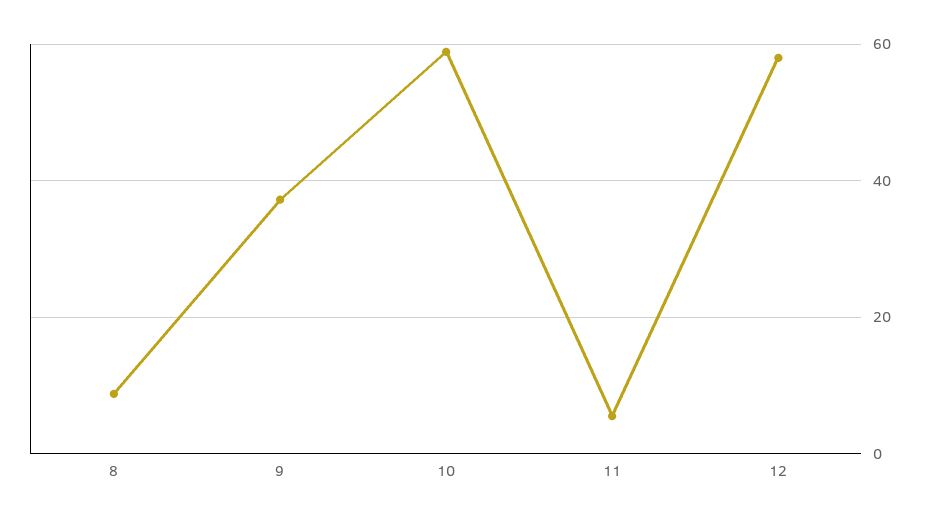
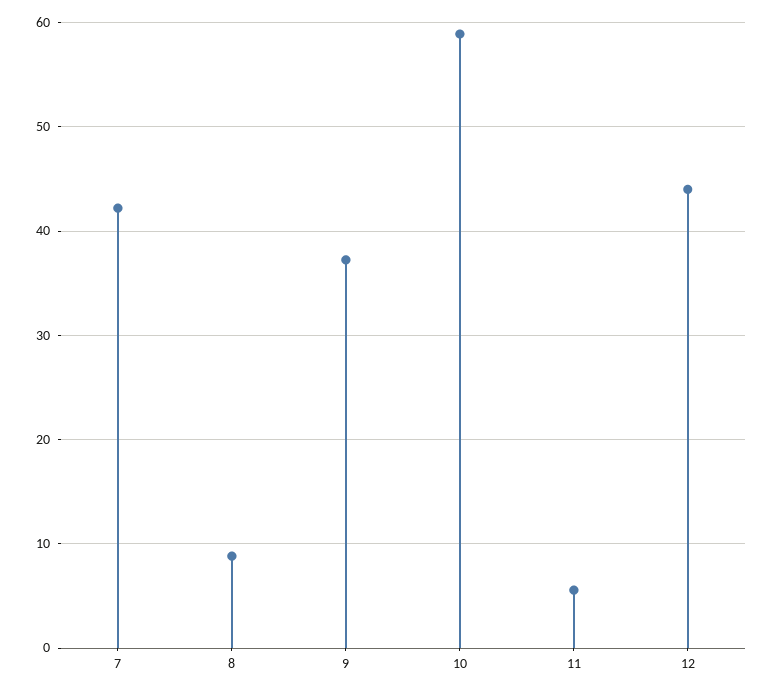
12: 58 -> 44
7: none -> 42

